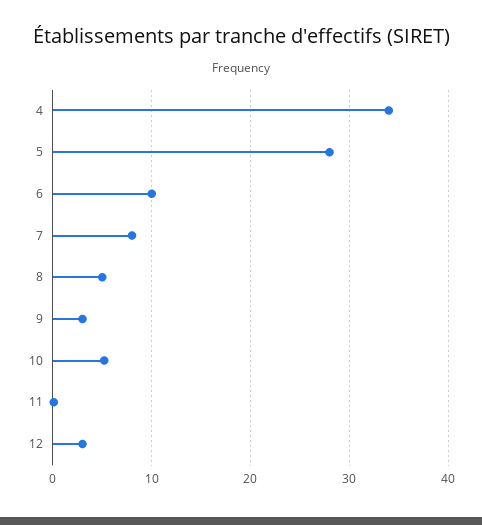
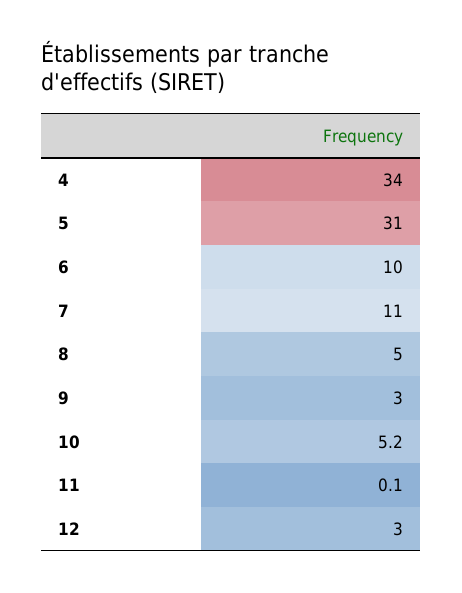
5: 28 -> 31
7: 8 -> 11

